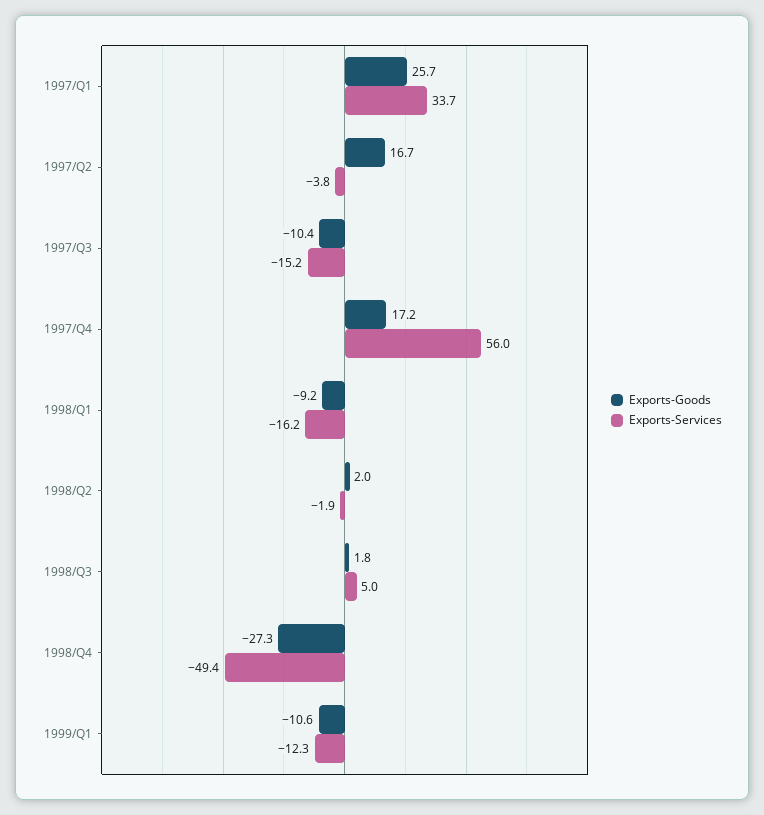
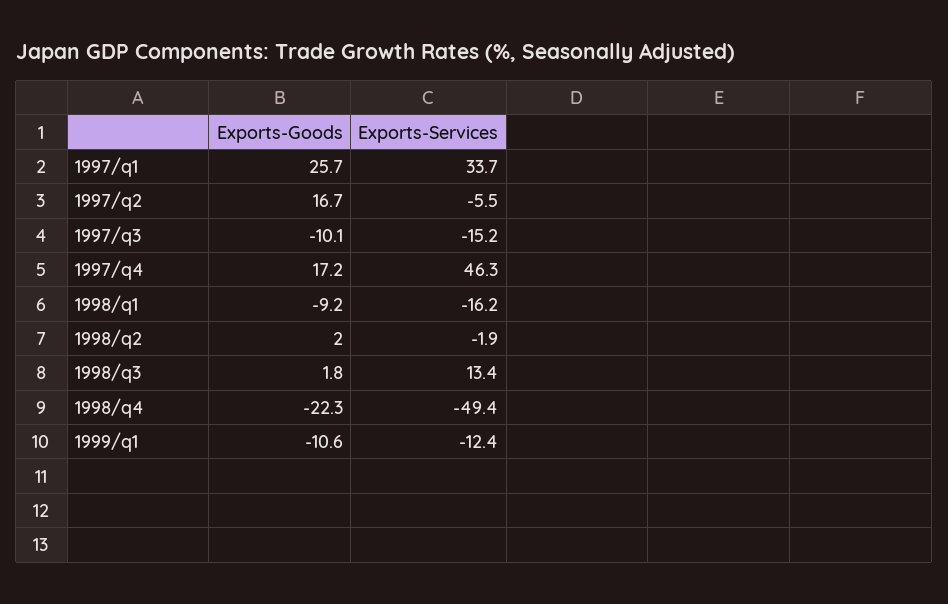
Exports-Services, 1997/Q2: -3.8 -> -5.5
Exports-Goods, 1997/Q3: -10.4 -> -10.1
Exports-Services, 1997/Q4: 56 -> 46.3
Exports-Services, 1998/Q3: 5 -> 13.4
Exports-Goods, 1998/Q4: -27.3 -> -22.3
Exports-Services, 1999/Q1: -12.3 -> -12.4

